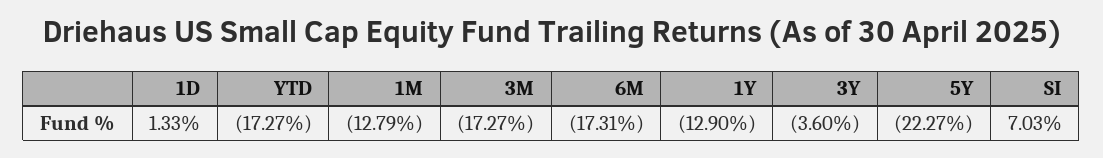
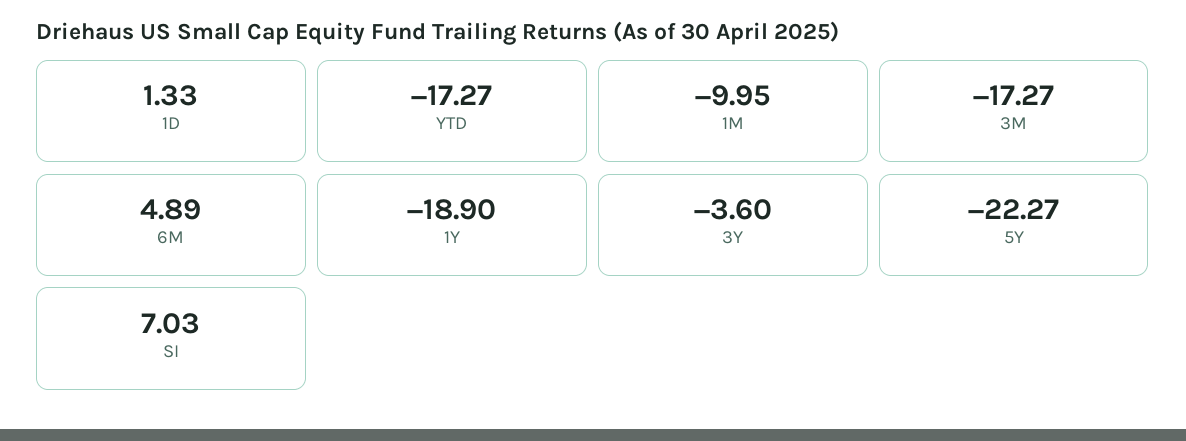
1M: -12.79 -> -9.95
6M: -17.31 -> 4.89
1Y: -12.9 -> -18.9

